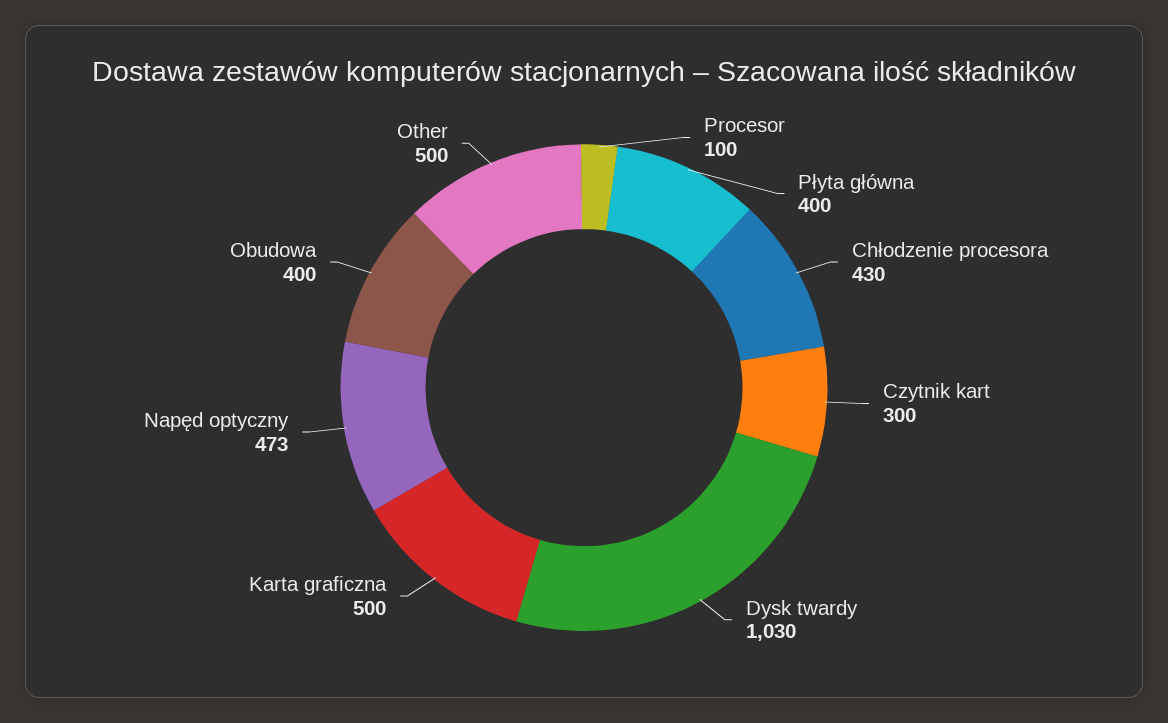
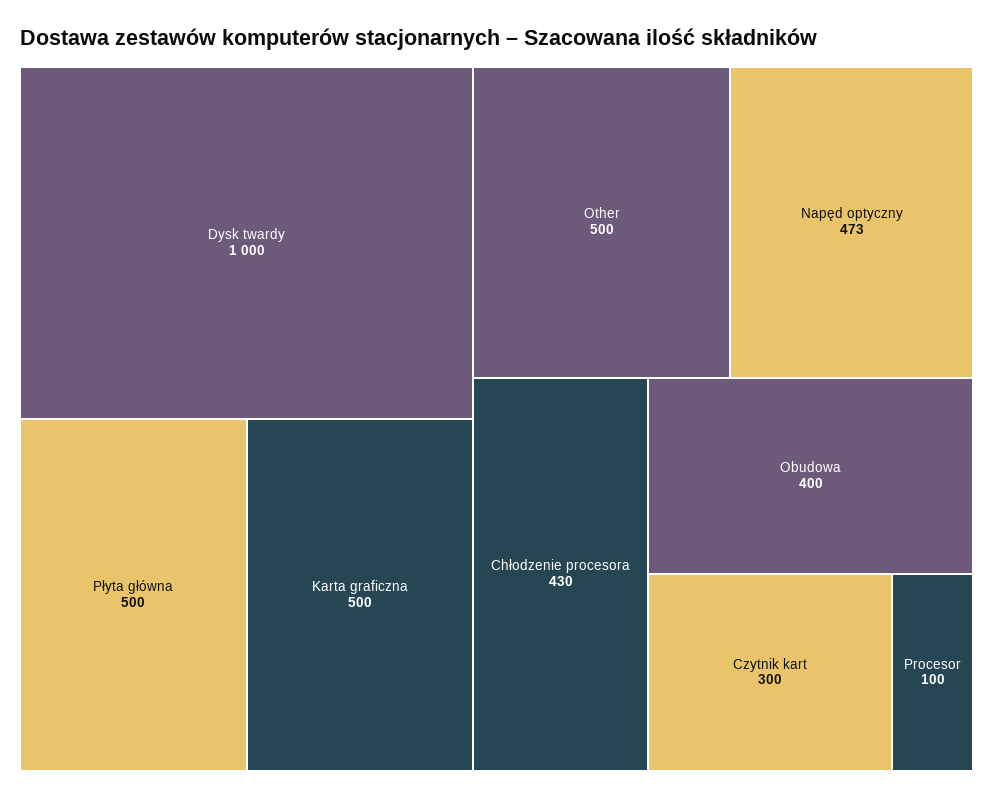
Płyta główna: 400 -> 500
Dysk twardy: 1030 -> 1000

